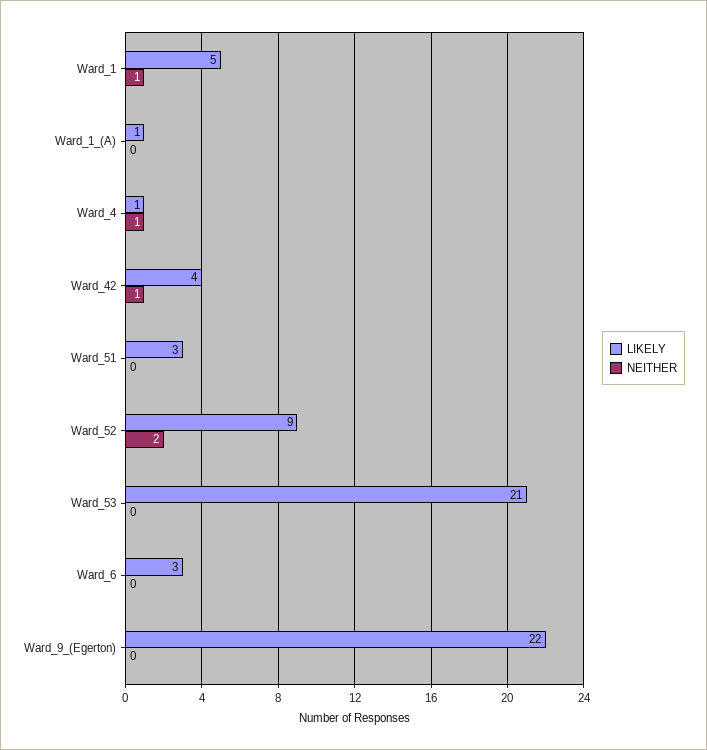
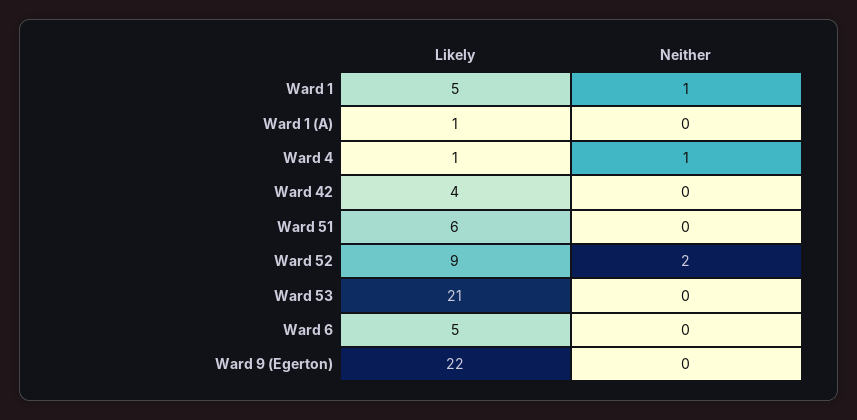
NEITHER, Ward_42: 1 -> 0
LIKELY, Ward_51: 3 -> 6
LIKELY, Ward_6: 3 -> 5

